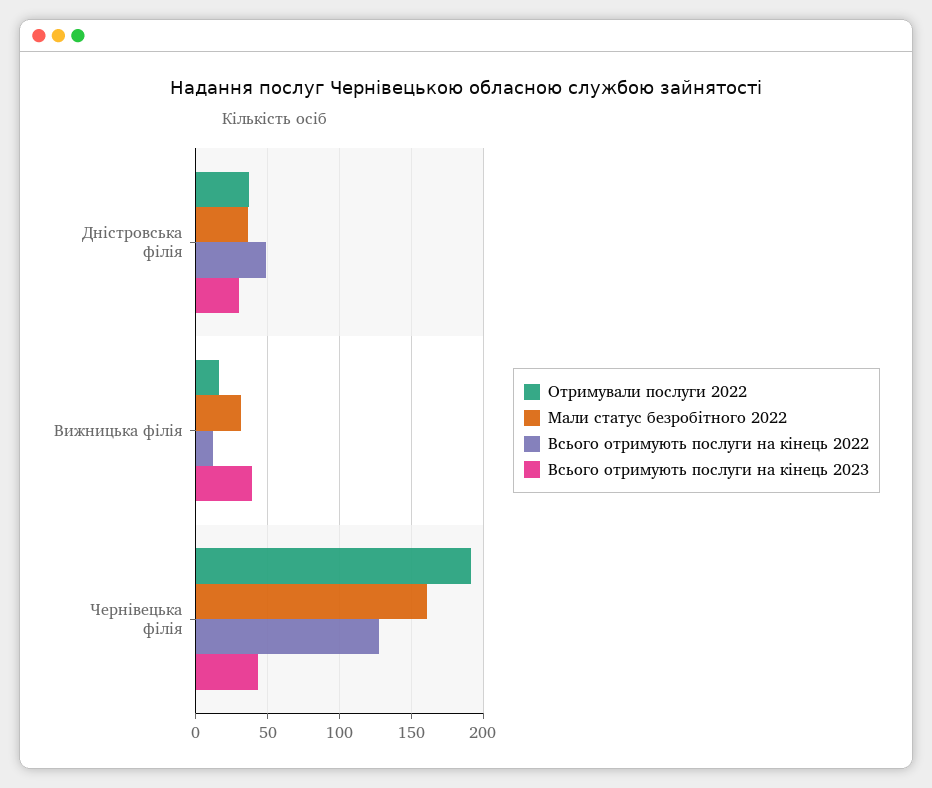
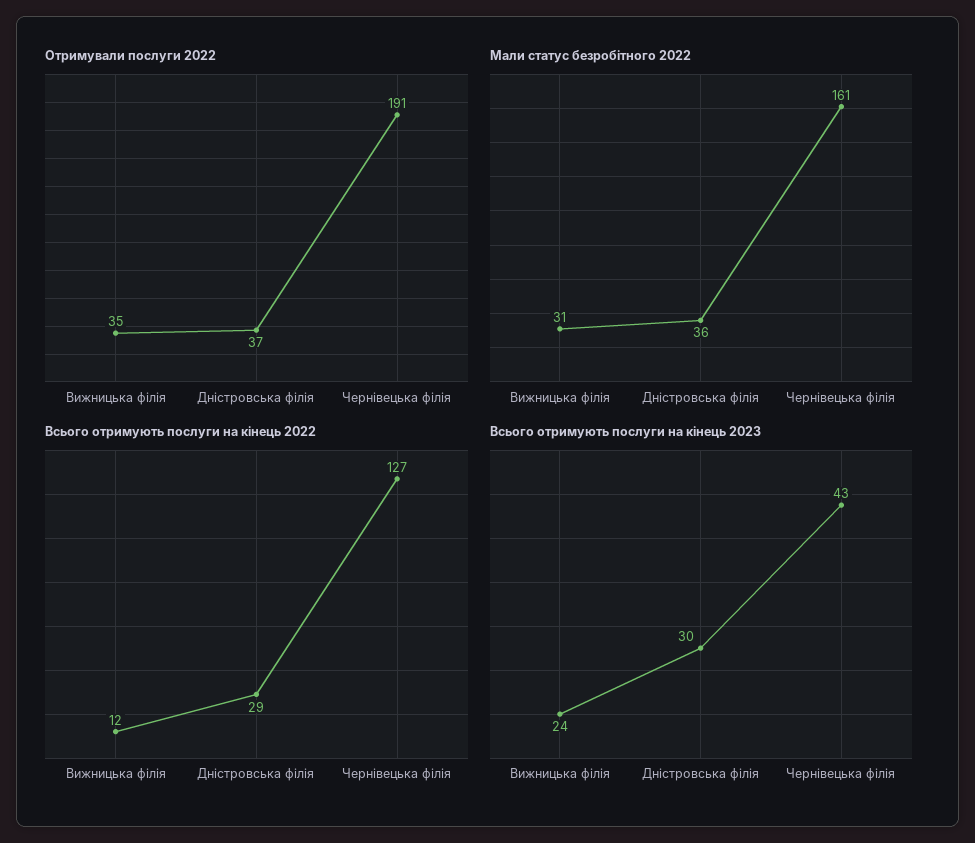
Всього отримують послуги на кінець 2022, Дністровська філія: 50 -> 29
Отримували послуги 2022, Вижницька філія: 15 -> 35
Всього отримують послуги на кінець 2023, Вижницька філія: 40 -> 24

